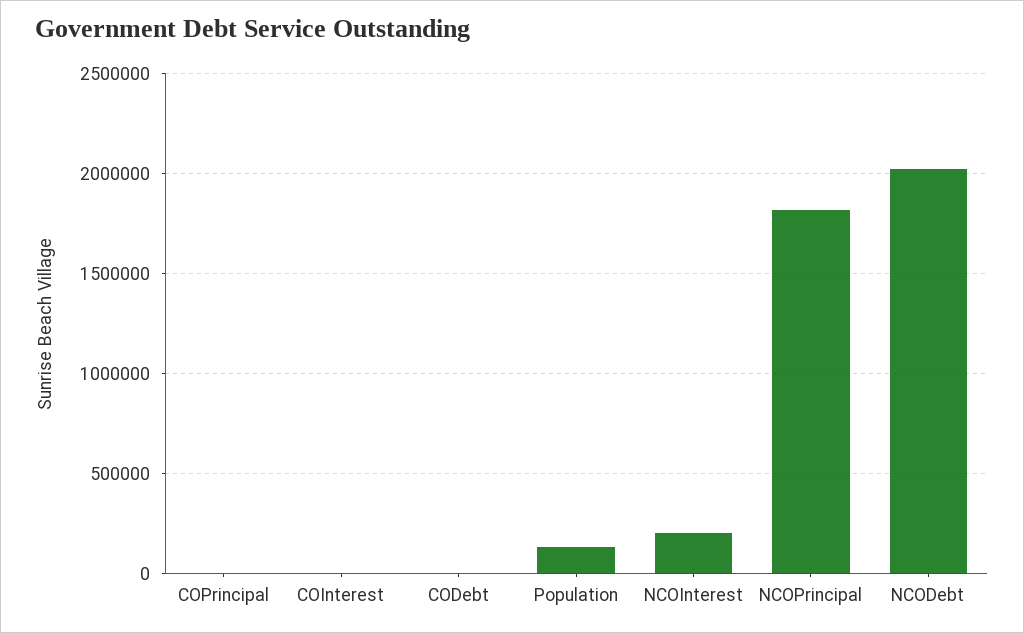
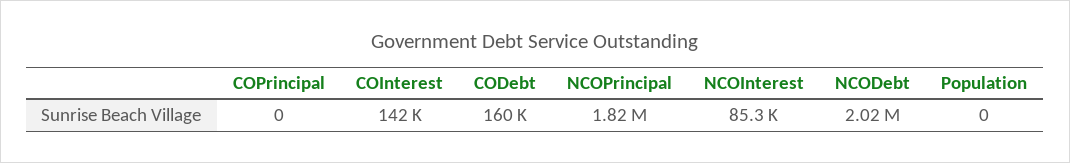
COInterest: 0 -> 142000
CODebt: 0 -> 160000
Population: 150000 -> 0
NCOInterest: 200000 -> 85300

